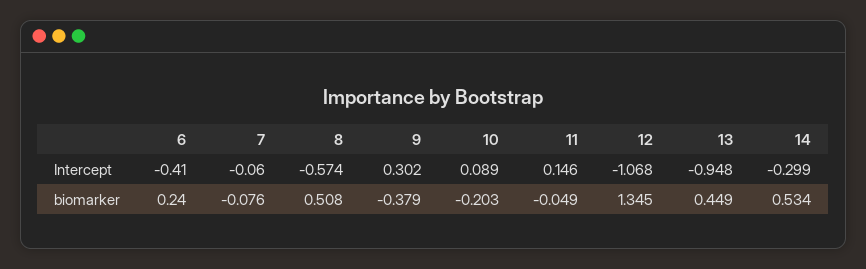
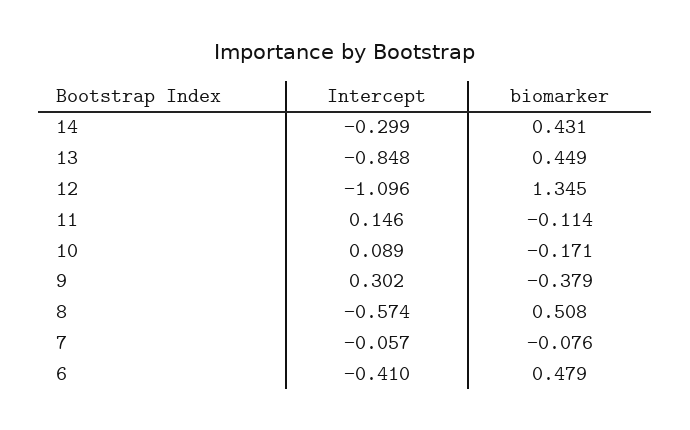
7, Intercept: -0.06 -> -0.057
12, Intercept: -1.068 -> -1.096
13, Intercept: -0.948 -> -0.848
6, biomarker: 0.24 -> 0.479
10, biomarker: -0.203 -> -0.171
11, biomarker: -0.049 -> -0.114
14, biomarker: 0.534 -> 0.431

